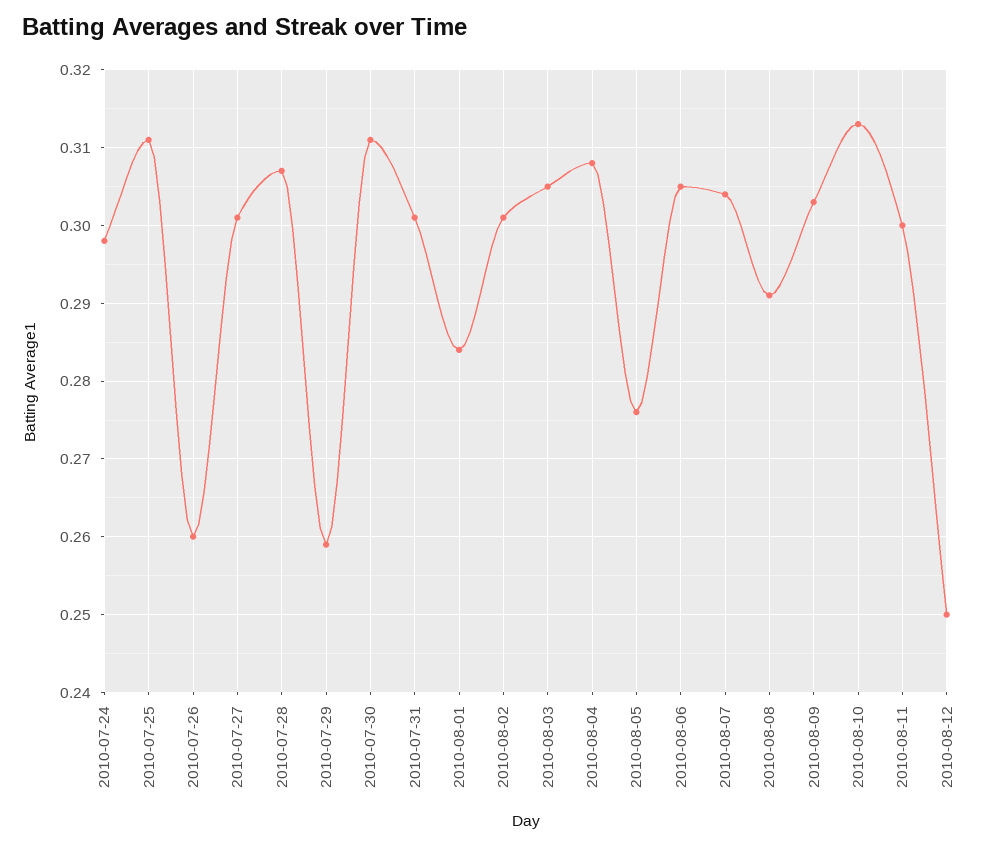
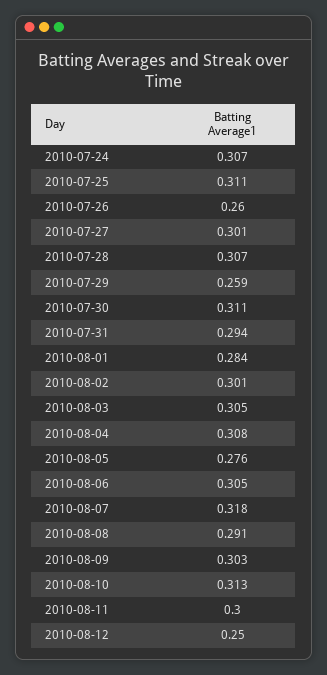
2010-07-24: 0.298 -> 0.307
2010-07-31: 0.301 -> 0.294
2010-08-07: 0.304 -> 0.318

